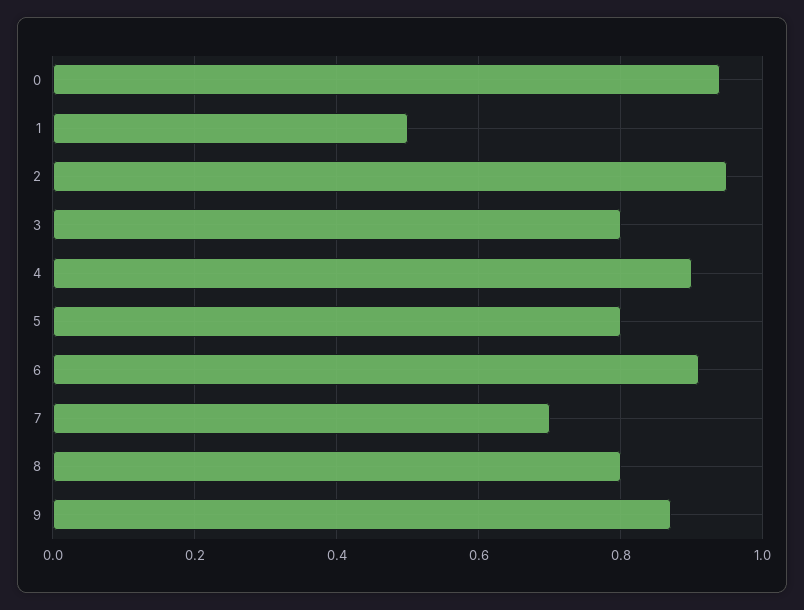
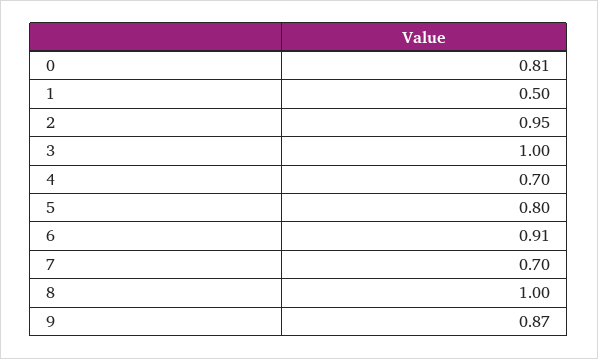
0: 0.95 -> 0.81
3: 0.8 -> 1
4: 0.9 -> 0.7
8: 0.8 -> 1

